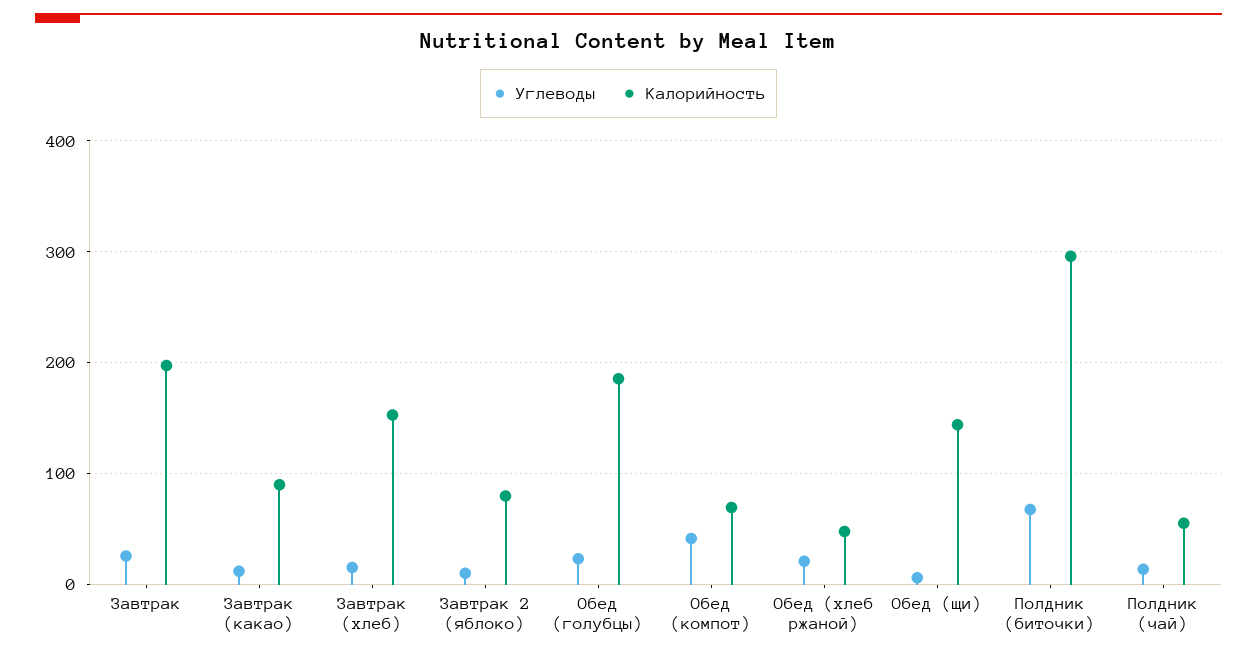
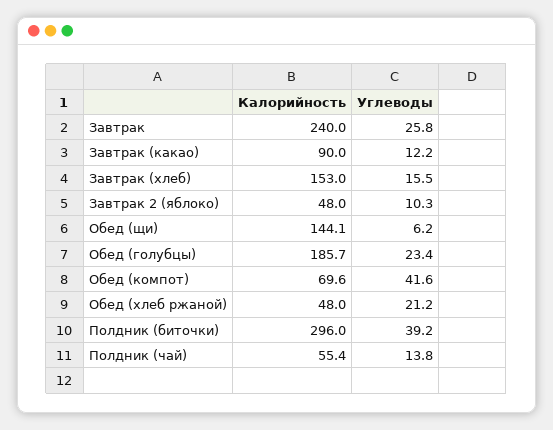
Калорийность, Завтрак: 200 -> 240
Калорийность, Завтрак 2 (яблоко): 80 -> 48
Углеводы, Полдник (биточки): 70 -> 39.2

